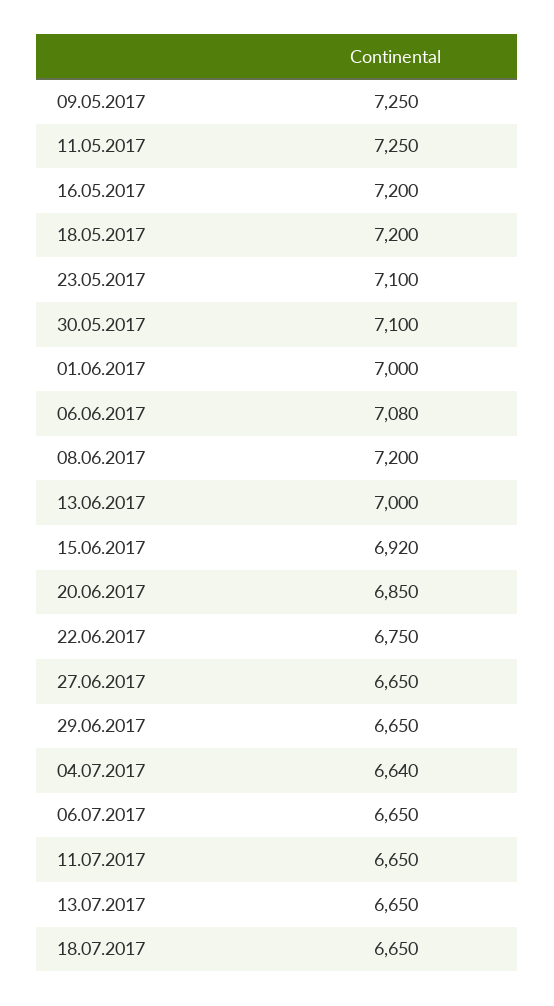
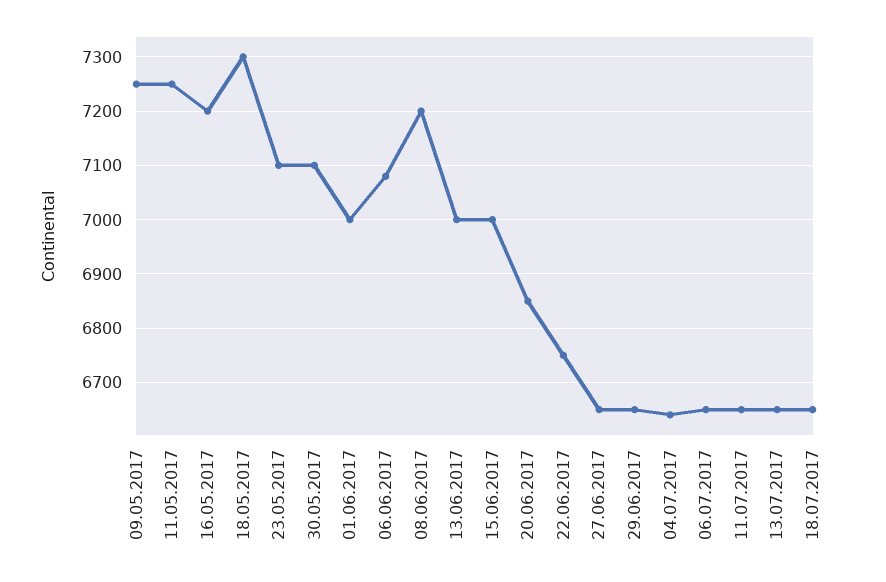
18.05.2017: 7200 -> 7300
15.06.2017: 6920 -> 7000

